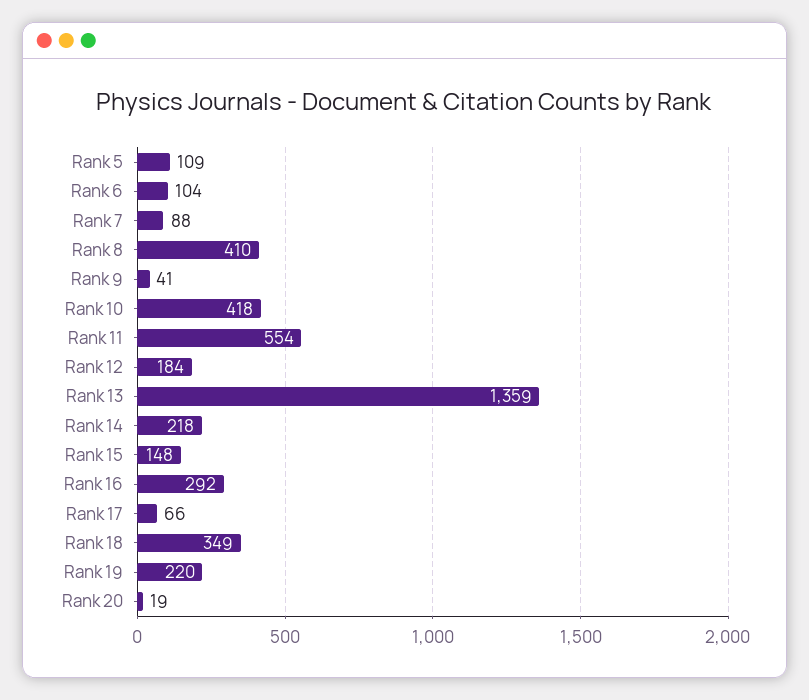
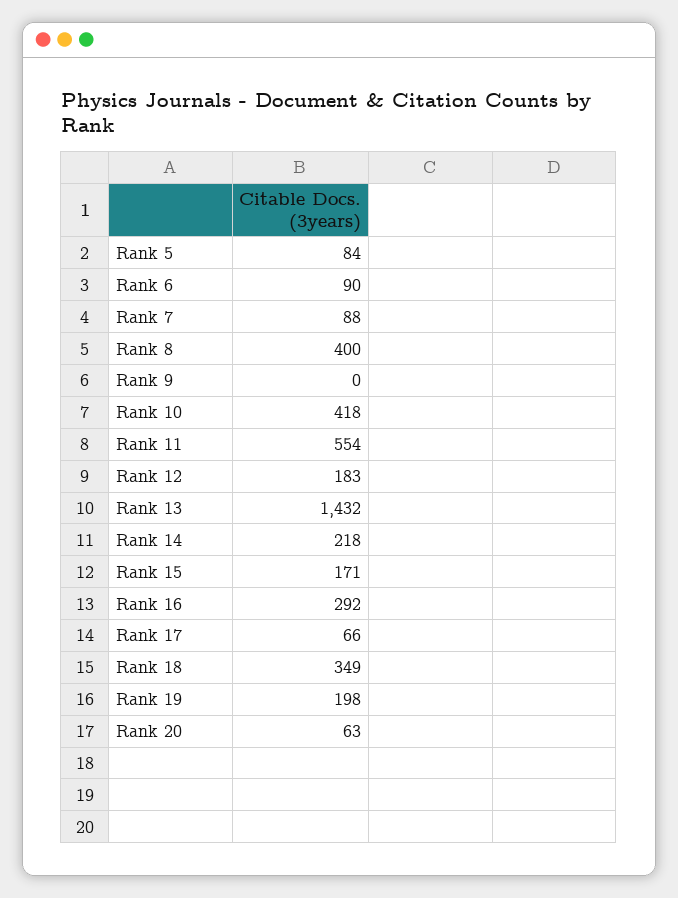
Rank 5: 109 -> 84
Rank 6: 104 -> 90
Rank 8: 410 -> 400
Rank 9: 41 -> 0
Rank 12: 184 -> 183
Rank 13: 1359 -> 1432
Rank 15: 148 -> 171
Rank 19: 220 -> 198
Rank 20: 19 -> 63

